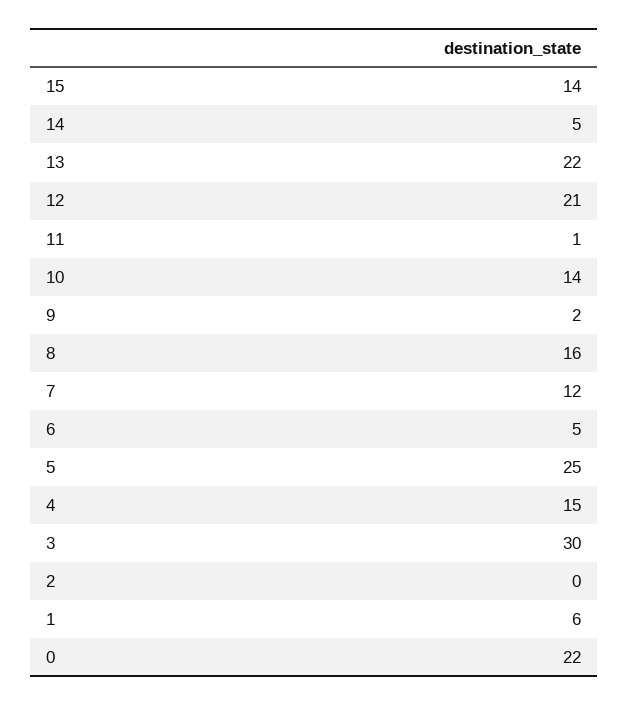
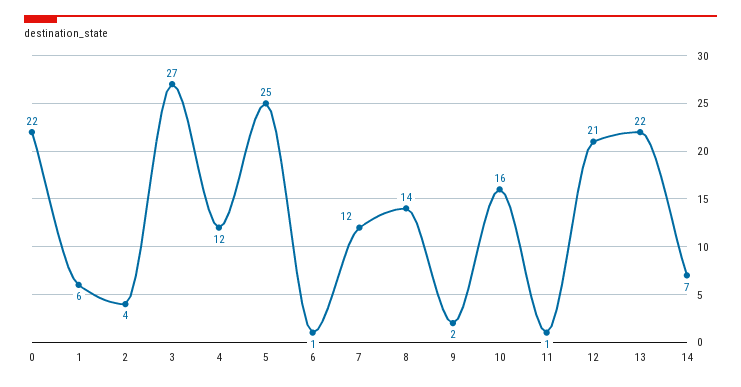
15: 14 -> none
14: 5 -> 7
10: 14 -> 16
8: 16 -> 14
6: 5 -> 1
4: 15 -> 12
3: 30 -> 27
2: 0 -> 4

